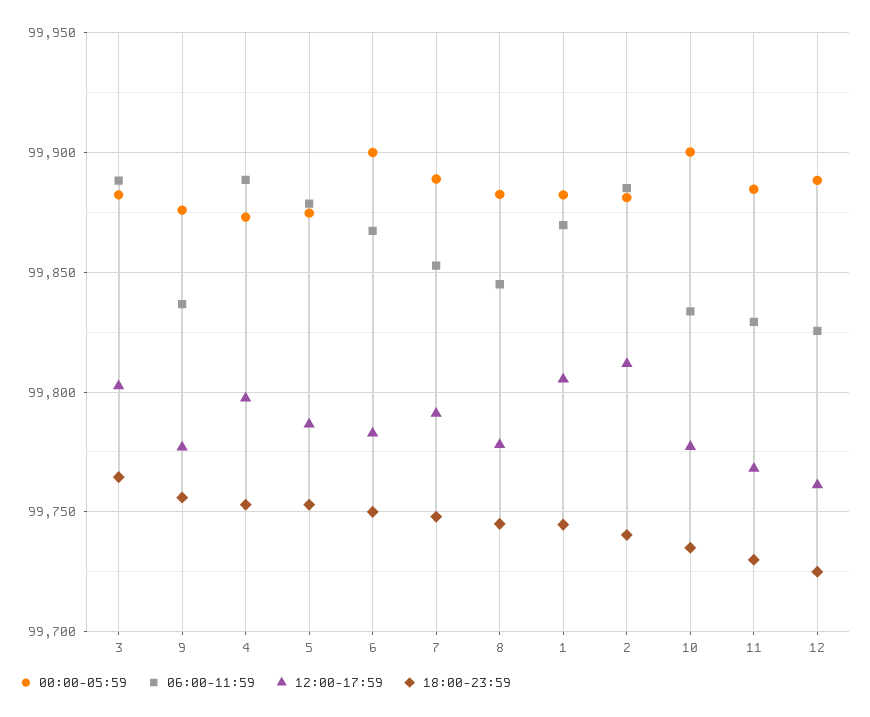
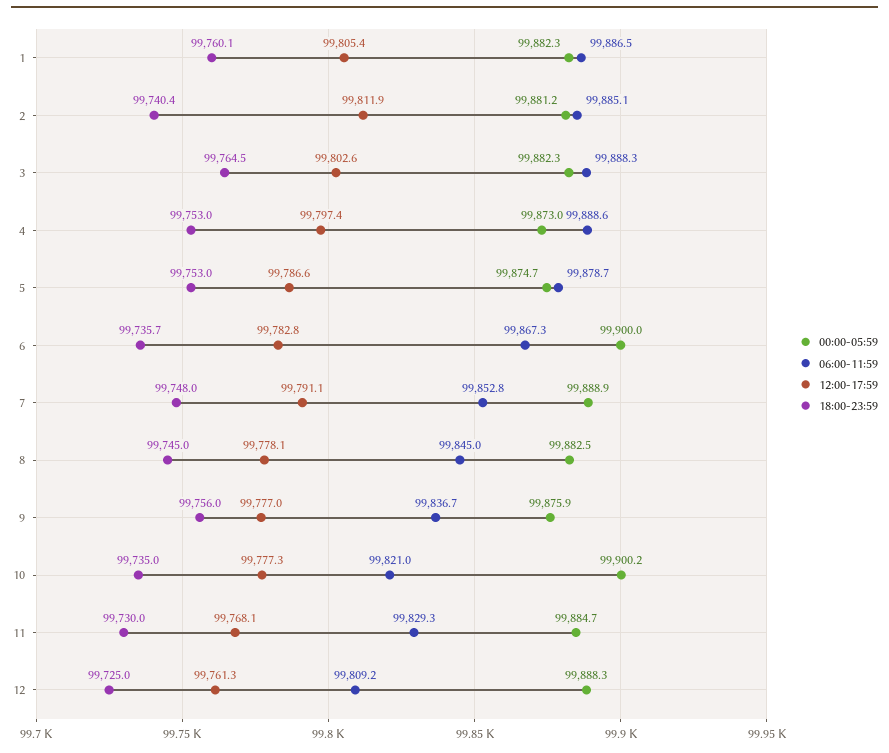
18:00-23:59, 6: 99750 -> 99735.7
06:00-11:59, 1: 99870 -> 99886.5
18:00-23:59, 1: 99745 -> 99760.1
06:00-11:59, 10: 99835 -> 99821
06:00-11:59, 12: 99825 -> 99809.2

